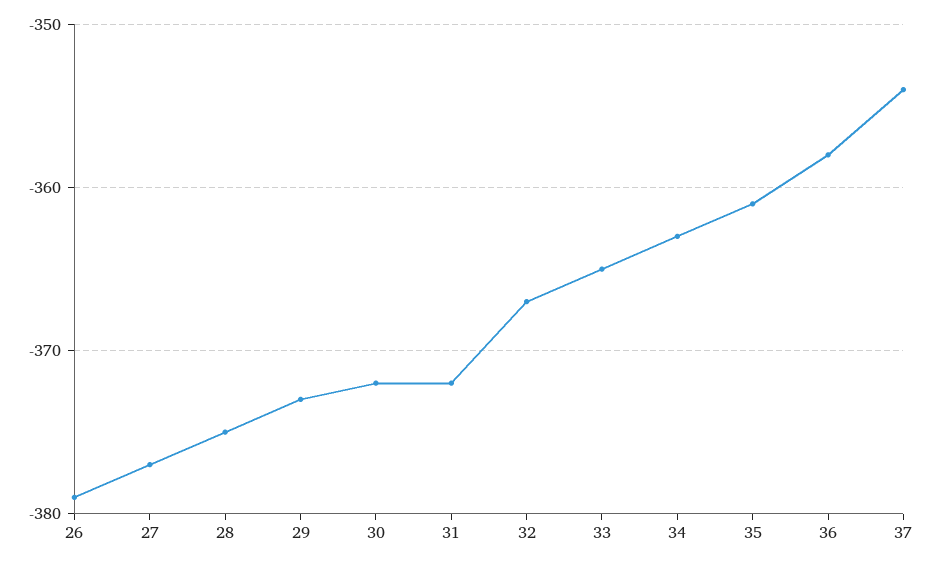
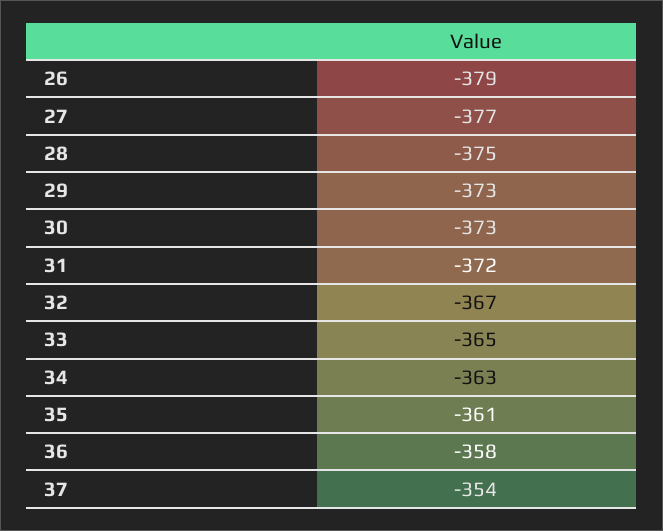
30: -372 -> -373

